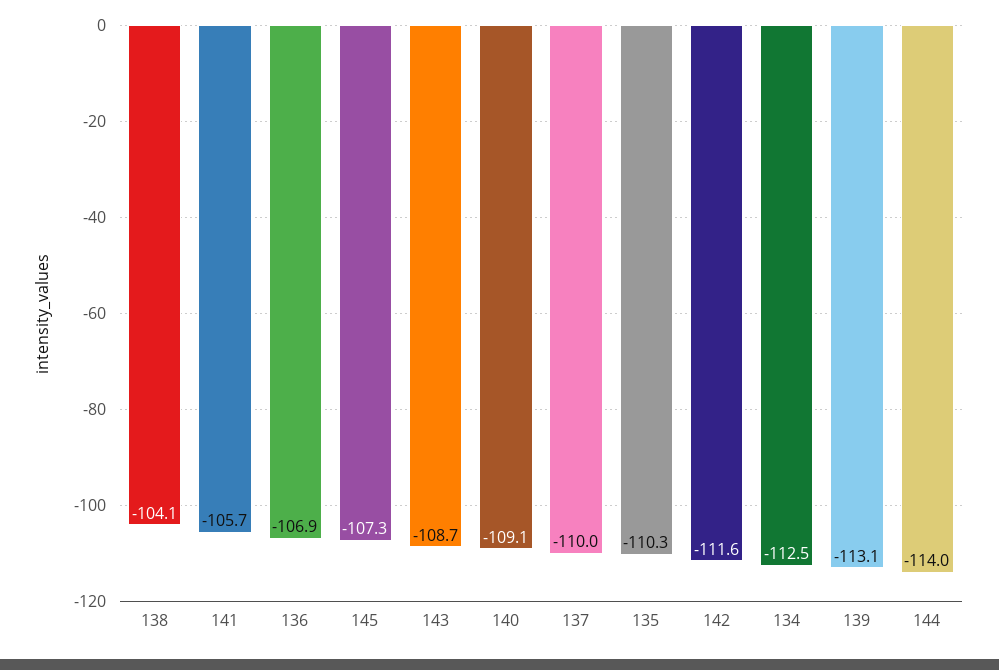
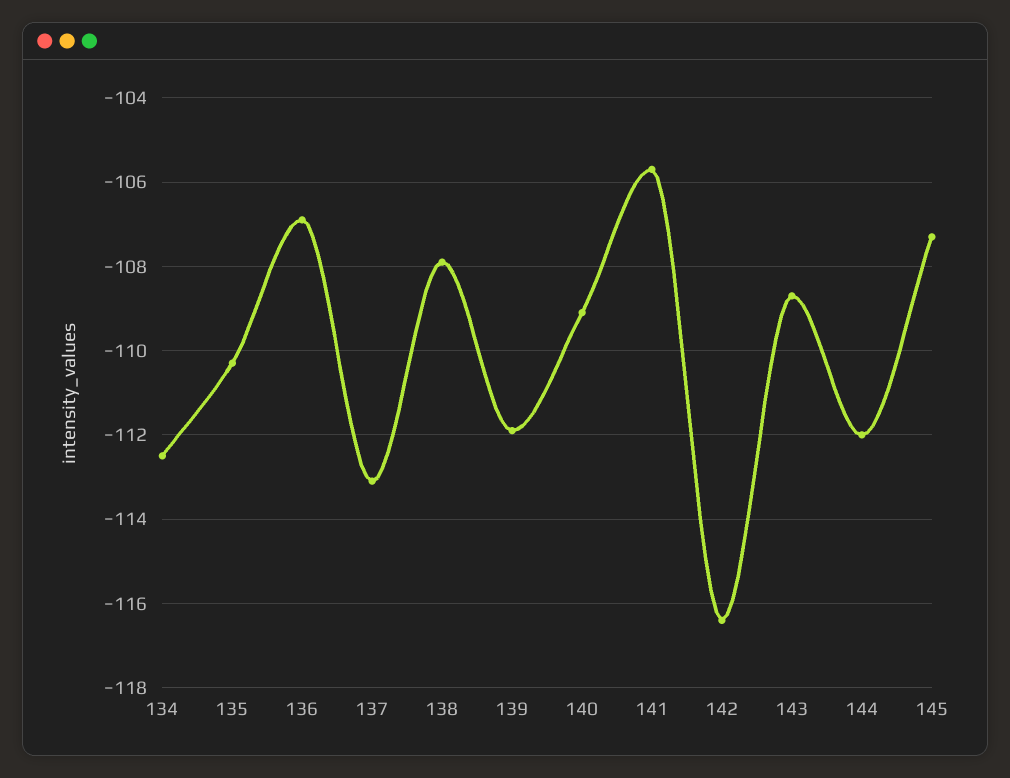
138: -104.1 -> -108
137: -110 -> -113
142: -111.6 -> -116.5
139: -113.1 -> -112
144: -114 -> -112

